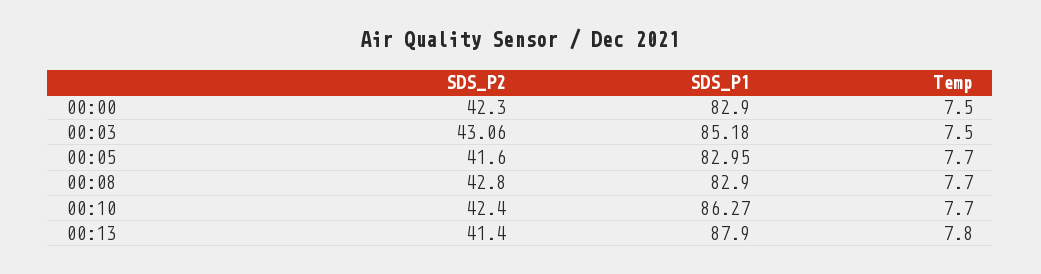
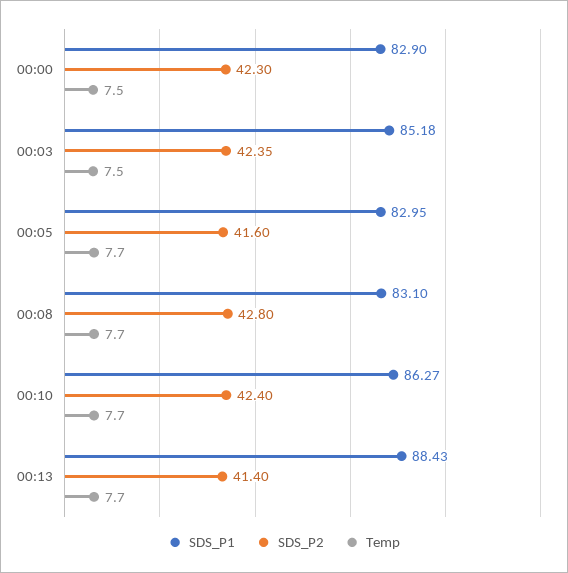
SDS_P2, 00:03: 43.06 -> 42.35
SDS_P1, 00:08: 82.9 -> 83.1
SDS_P1, 00:13: 87.9 -> 88.43
Temp, 00:13: 7.8 -> 7.7

